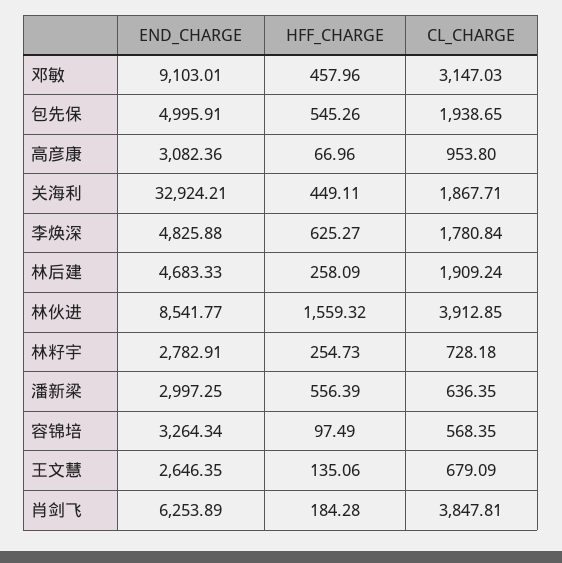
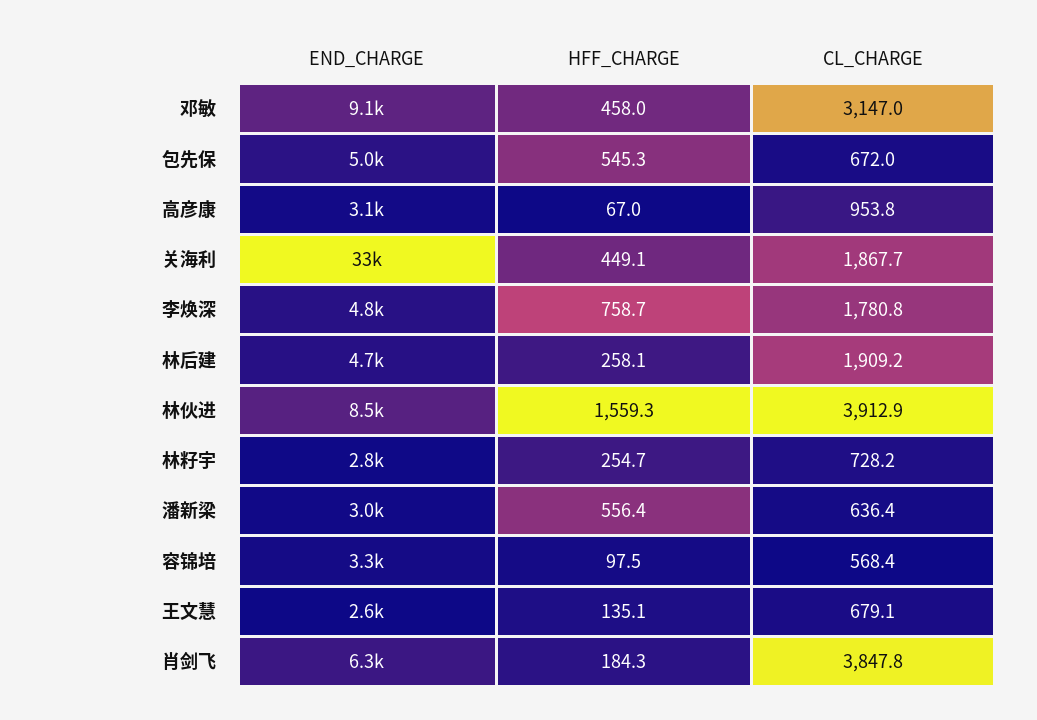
CL_CHARGE, 包先保: 1938.65 -> 672
HFF_CHARGE, 李焕深: 625.27 -> 758.7

